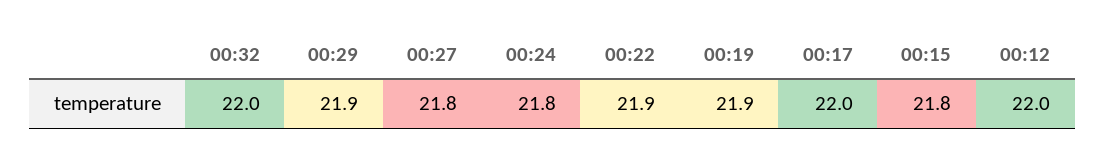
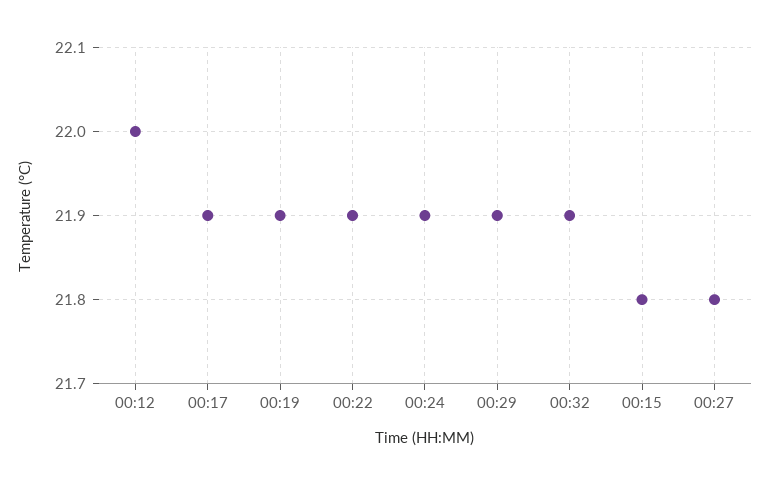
00:32: 22 -> 21.9
00:24: 21.8 -> 21.9
00:17: 22 -> 21.9

